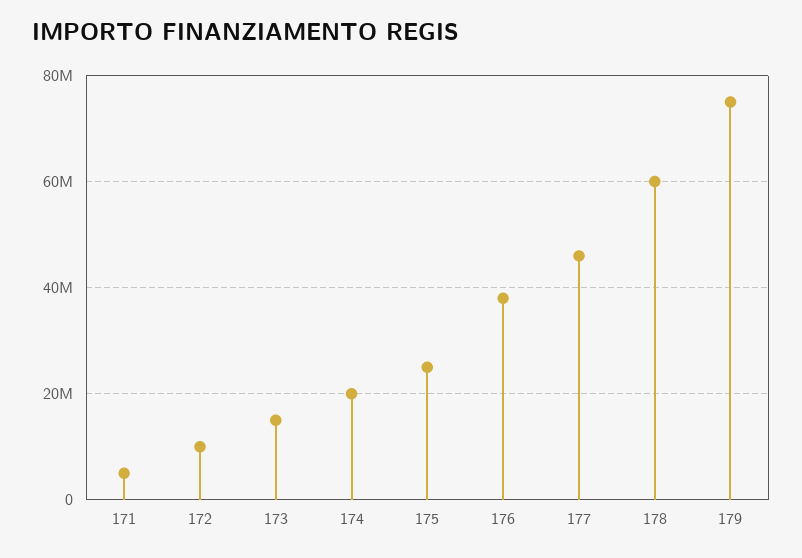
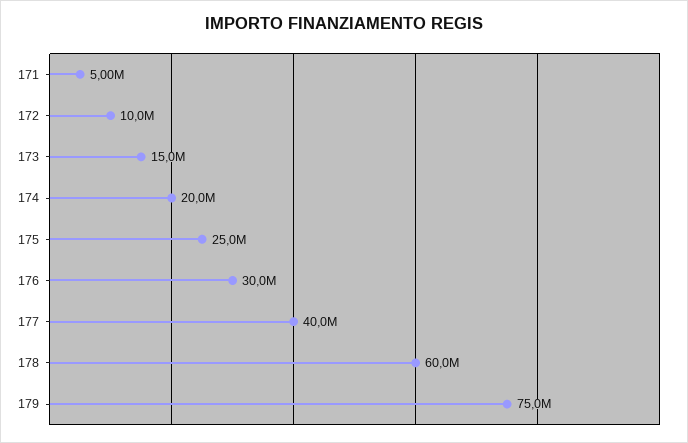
176: 38000000 -> 30000000
177: 46000000 -> 40000000

